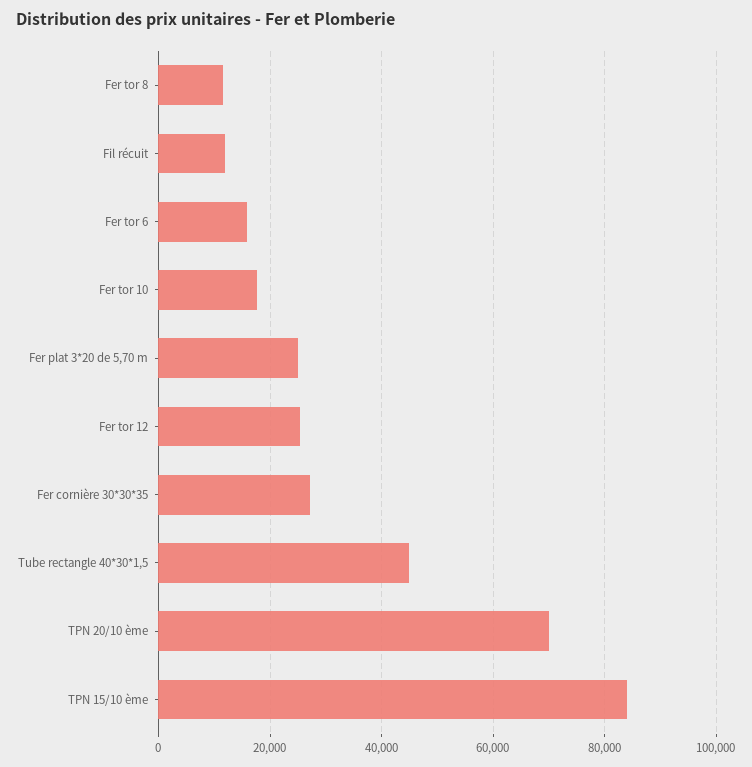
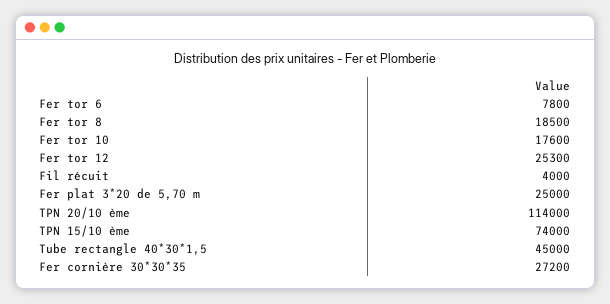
Fer tor 8: 12000 -> 18500
Fil récuit: 12000 -> 4000
Fer tor 6: 16000 -> 7800
TPN 20/10 ème: 70000 -> 114000
TPN 15/10 ème: 84000 -> 74000

